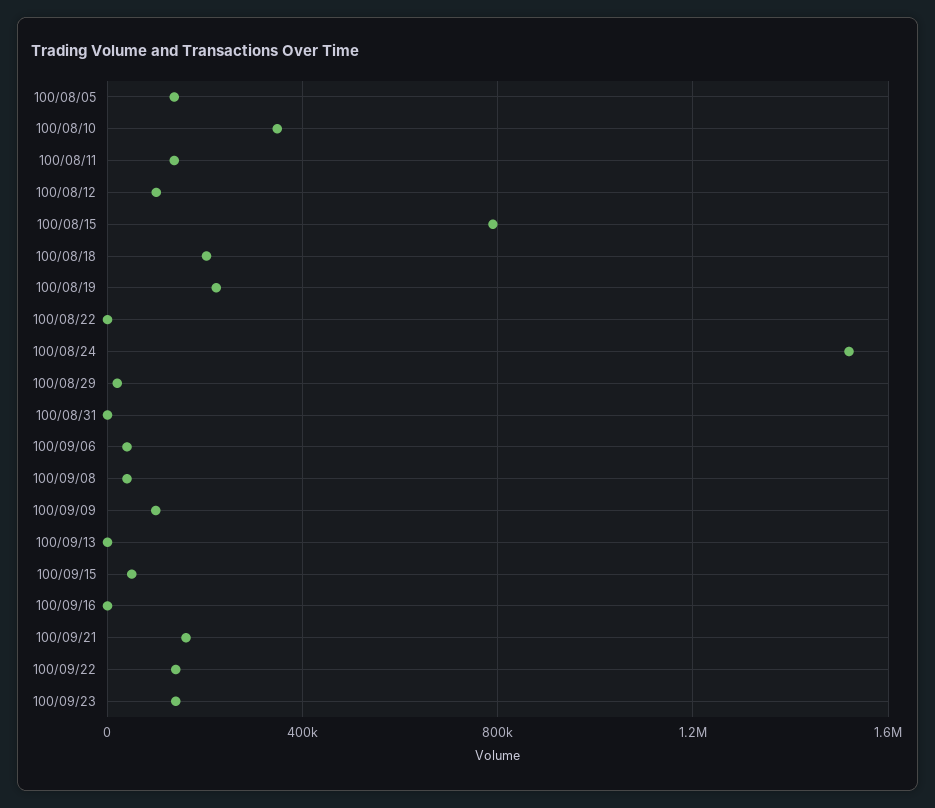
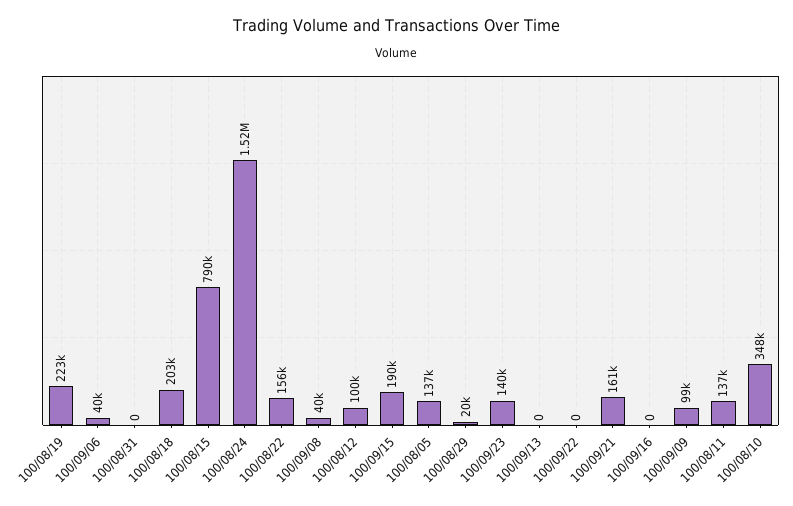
100/08/22: 0 -> 156000
100/09/15: 50000 -> 190000
100/09/22: 150000 -> 0

